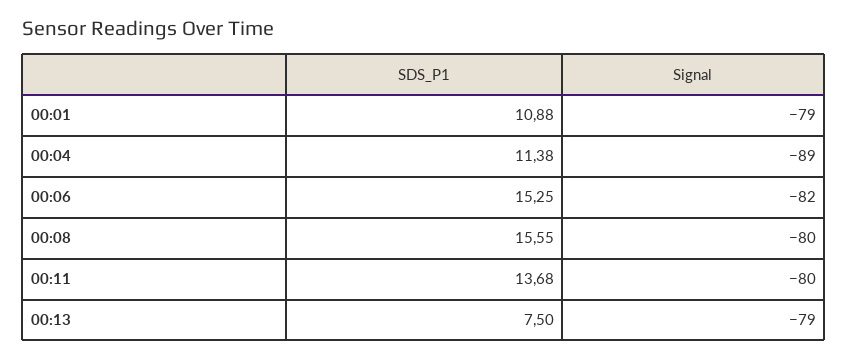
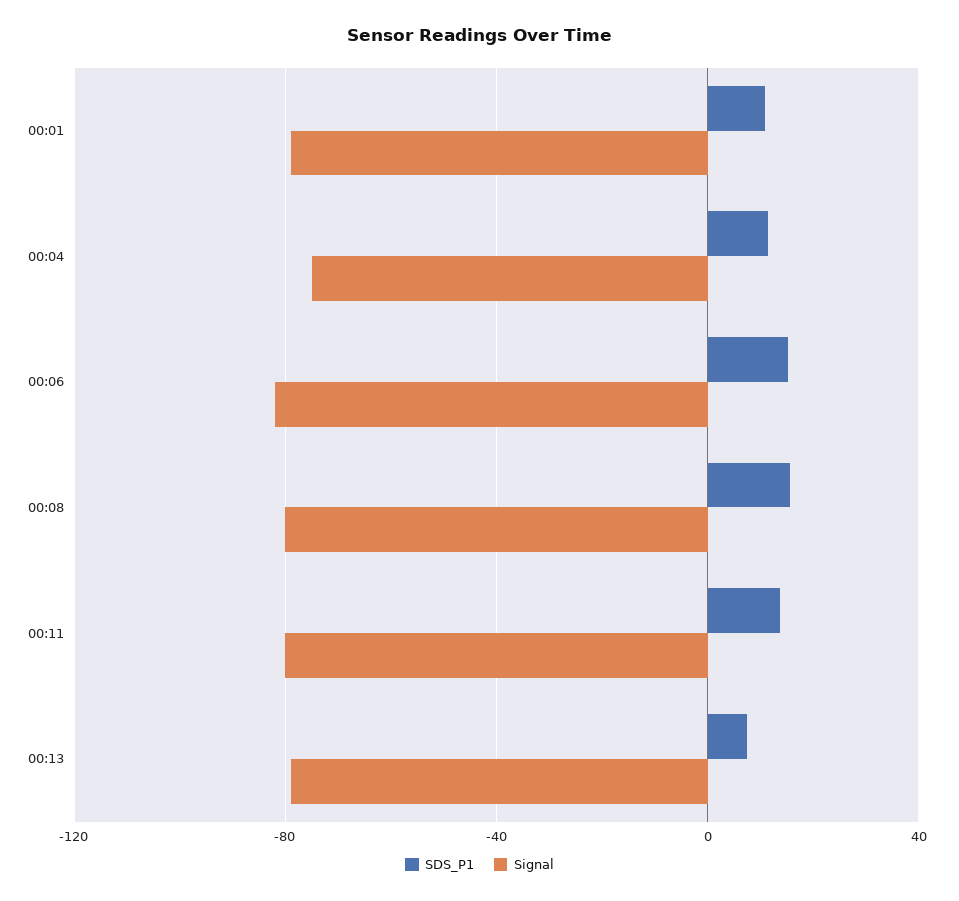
Signal, 00:04: -89 -> -75

